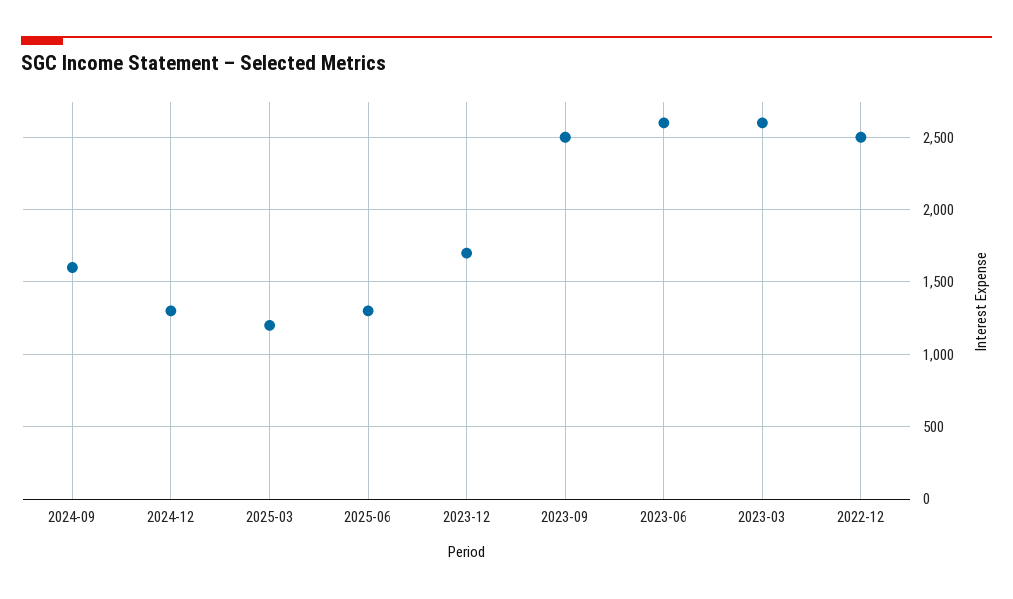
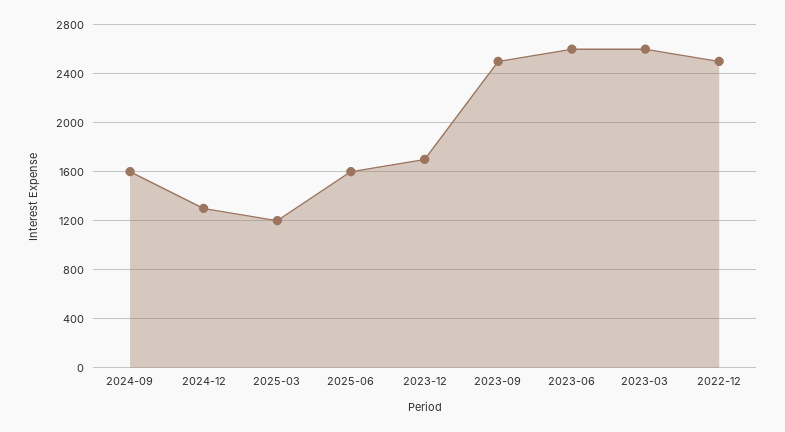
2025-06: 1300 -> 1600

